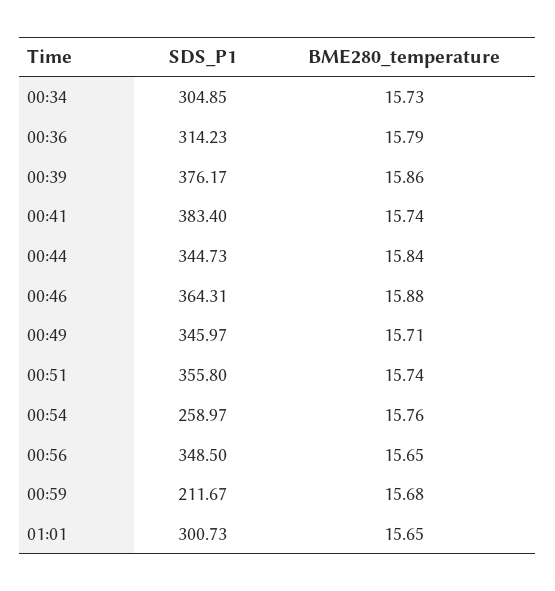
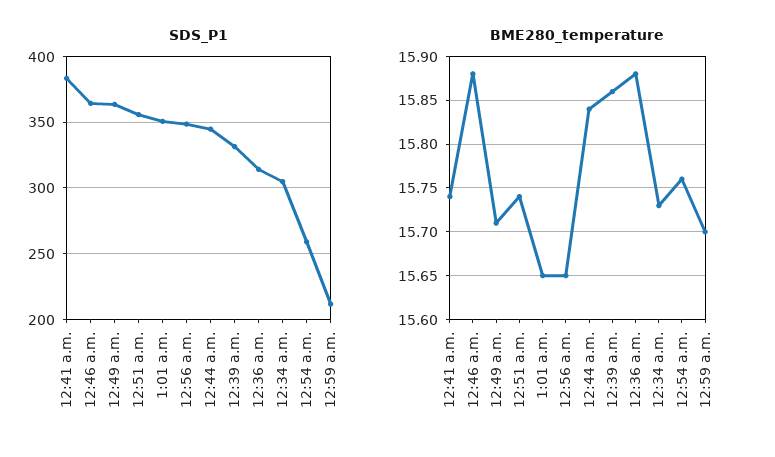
BME280_temperature, 00:36: 15.79 -> 15.88
SDS_P1, 00:39: 376.17 -> 330
SDS_P1, 00:49: 345.97 -> 365
BME280_temperature, 00:59: 15.68 -> 15.7
SDS_P1, 01:01: 300.73 -> 350

